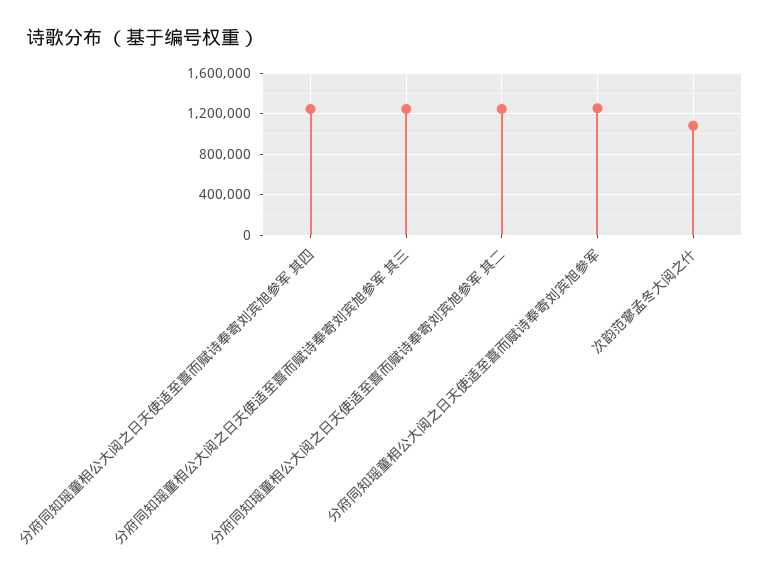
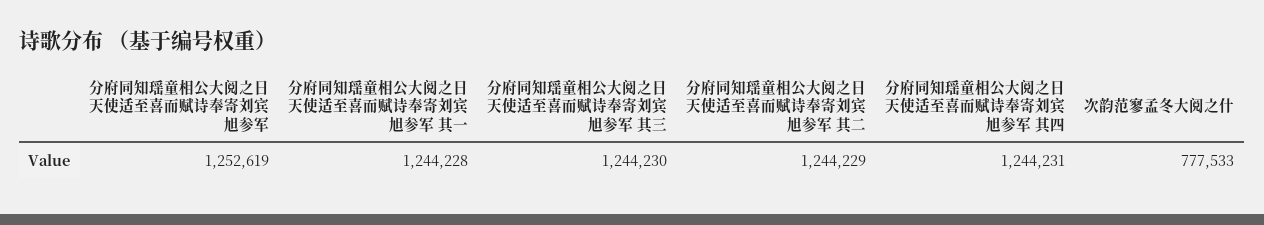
次韵范寥孟冬大阅之什: 1100000 -> 777533
分府同知瑶童相公大阅之日天使适至喜而赋诗奉寄刘宾旭参军 其一: none -> 1244228

